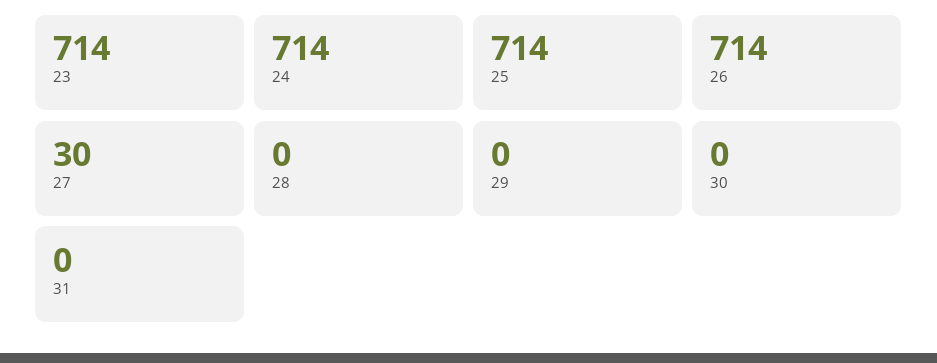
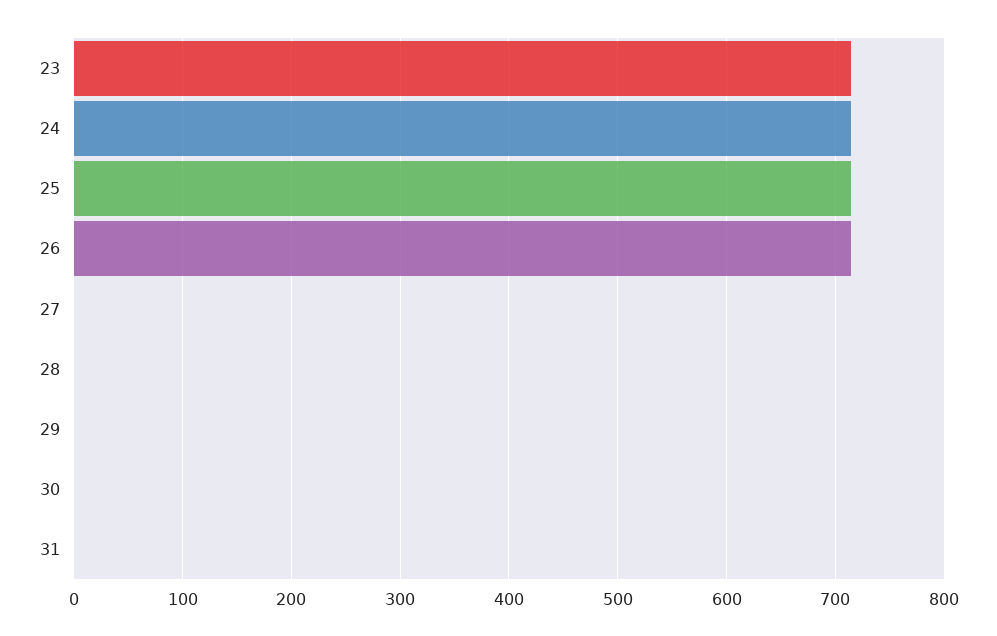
27: 30 -> 0

